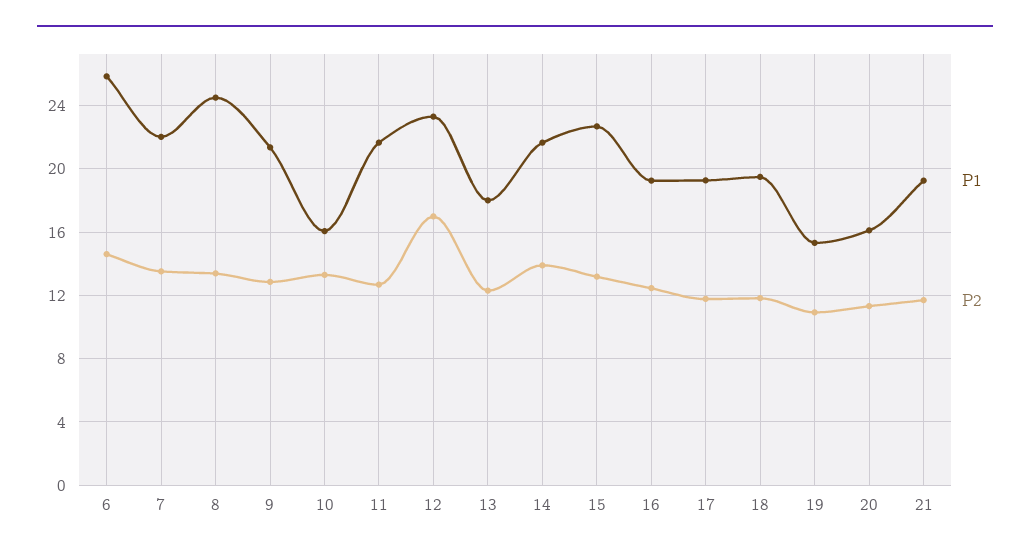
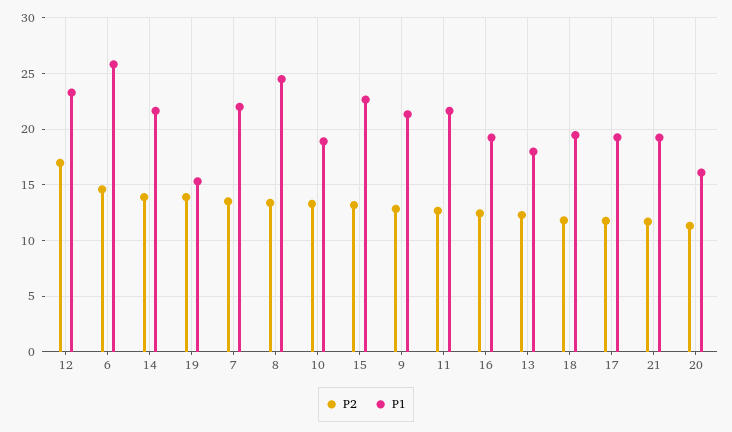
P1, 10: 16 -> 19
P2, 19: 11 -> 14

